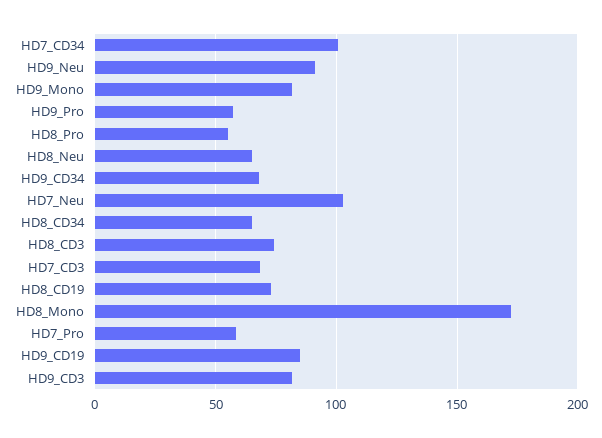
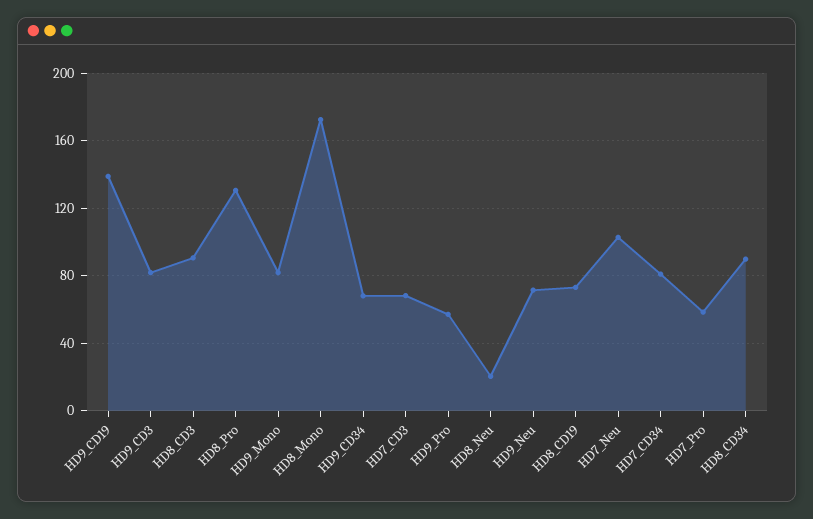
HD7_CD34: 100 -> 80
HD9_Neu: 90 -> 70
HD8_Pro: 55 -> 130
HD8_Neu: 65 -> 20
HD8_CD34: 65 -> 90
HD8_CD3: 75 -> 90
HD9_CD19: 85 -> 140

